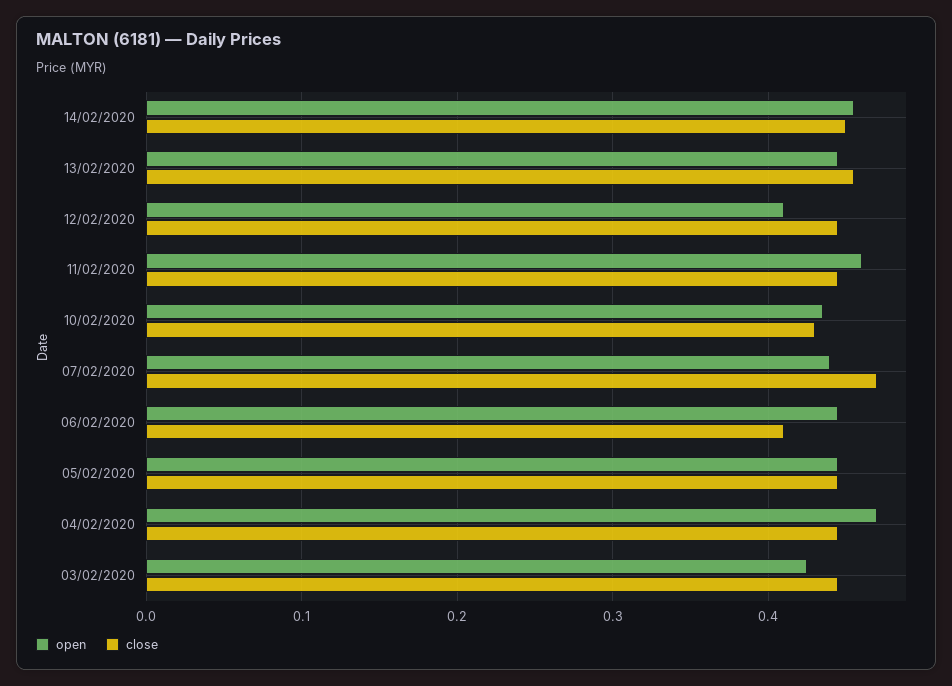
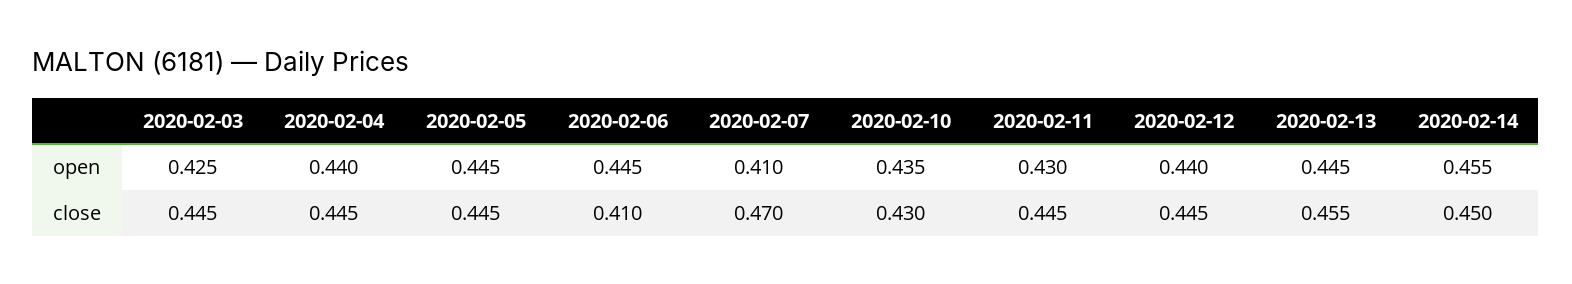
open, 12/02/2020: 0.41 -> 0.44
open, 11/02/2020: 0.46 -> 0.43
open, 07/02/2020: 0.44 -> 0.41
open, 04/02/2020: 0.47 -> 0.44

